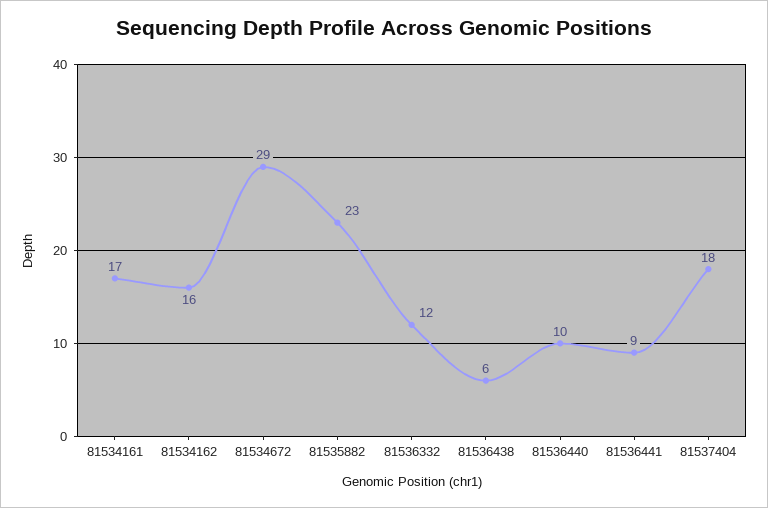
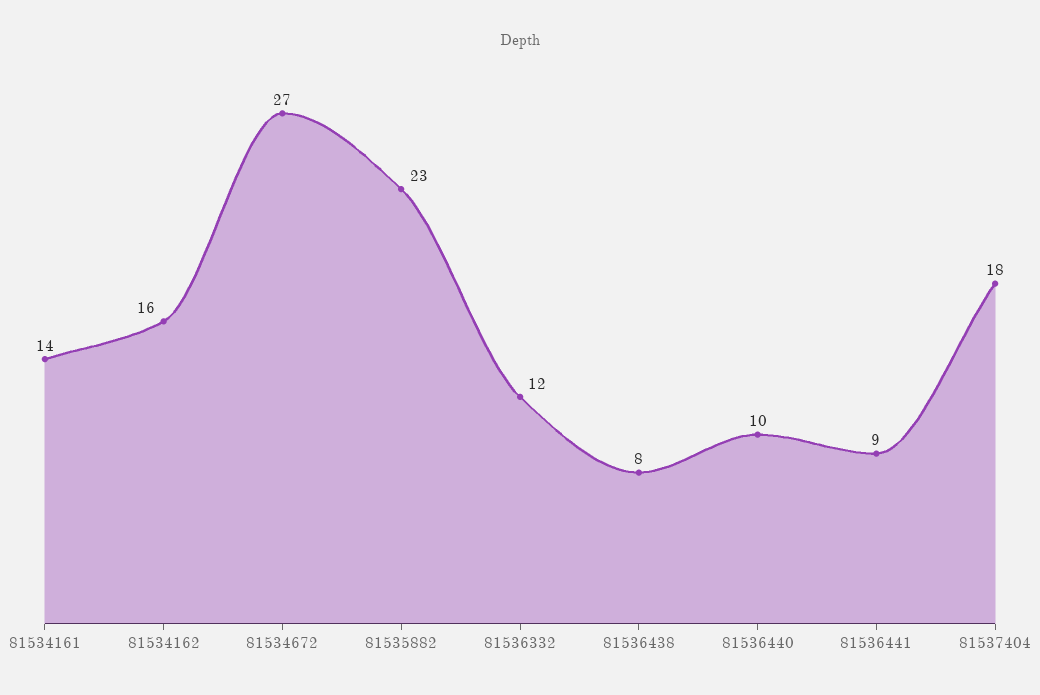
81534161: 17 -> 14
81534672: 29 -> 27
81536438: 6 -> 8

